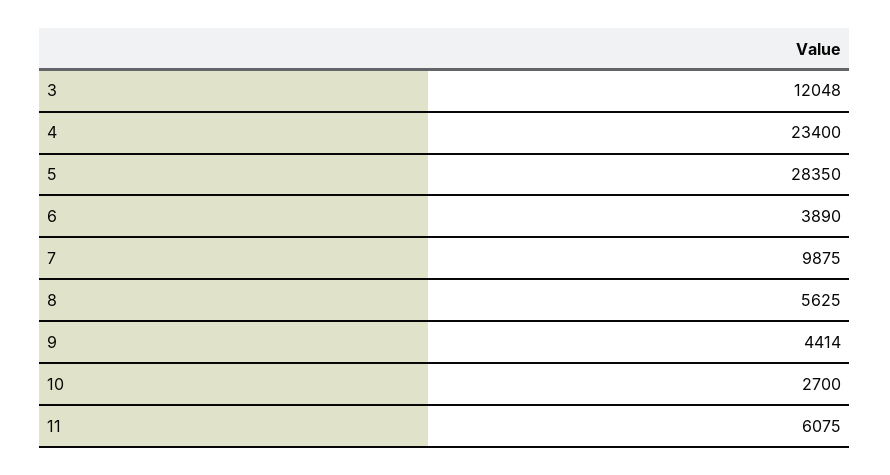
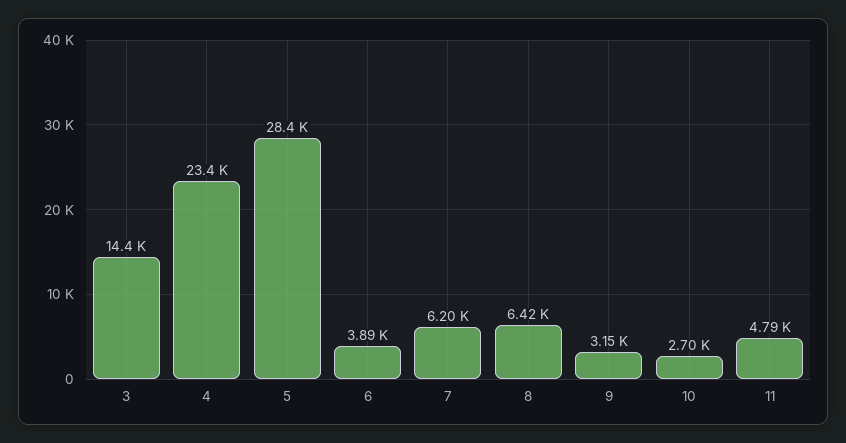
3: 12048 -> 14400
7: 9875 -> 6200
8: 5625 -> 6420
9: 4414 -> 3150
11: 6075 -> 4790

